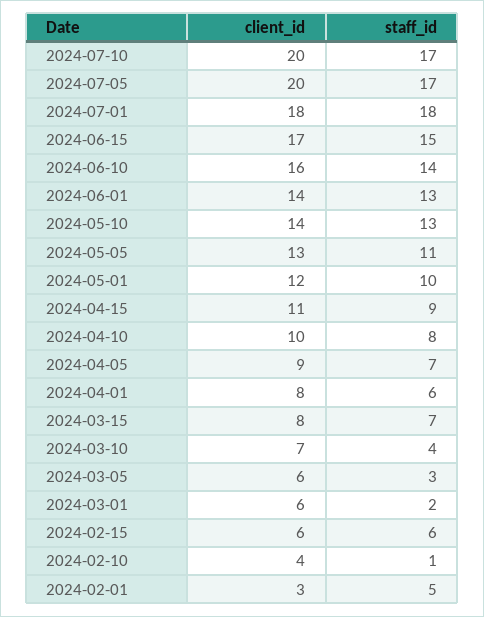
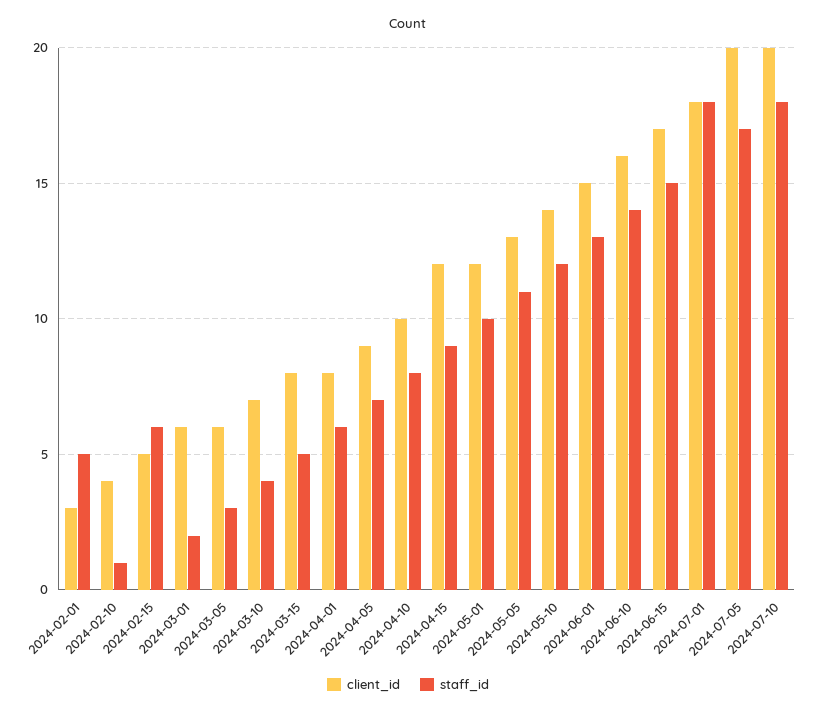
staff_id, 2024-07-10: 17 -> 18
client_id, 2024-06-01: 14 -> 15
staff_id, 2024-05-10: 13 -> 12
client_id, 2024-04-15: 11 -> 12
staff_id, 2024-03-15: 7 -> 5
client_id, 2024-02-15: 6 -> 5

